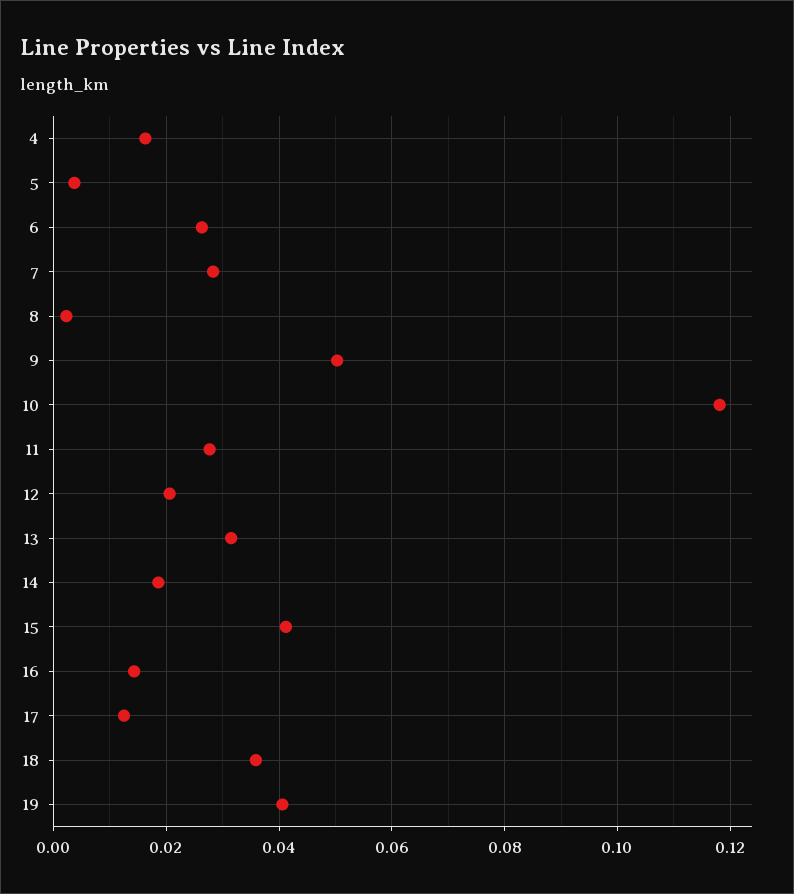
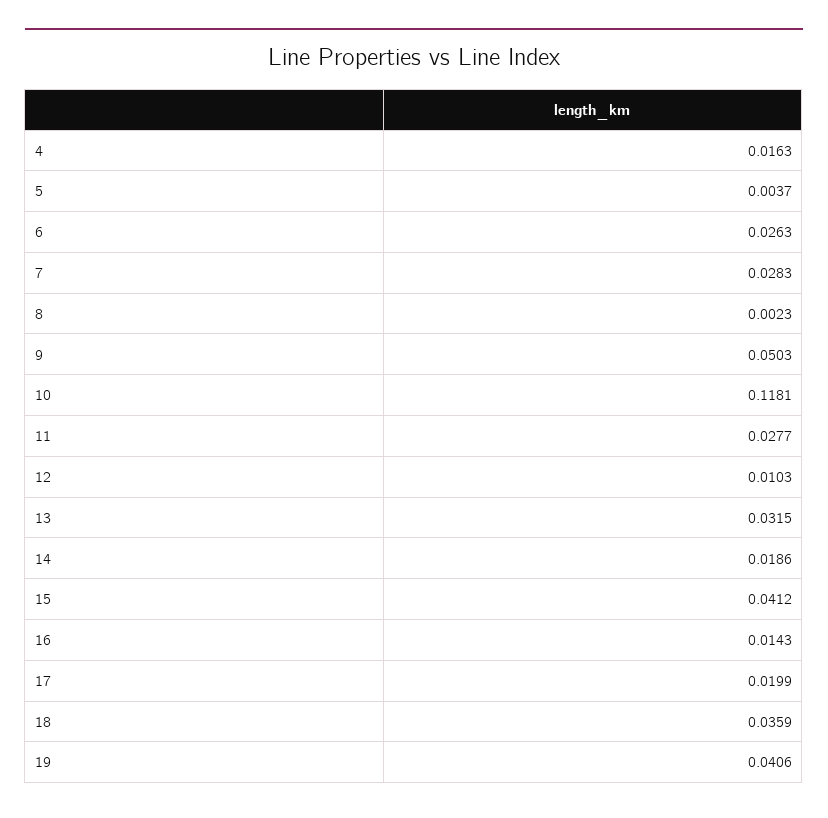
12: 0.02 -> 0.0103
17: 0.012 -> 0.0199

